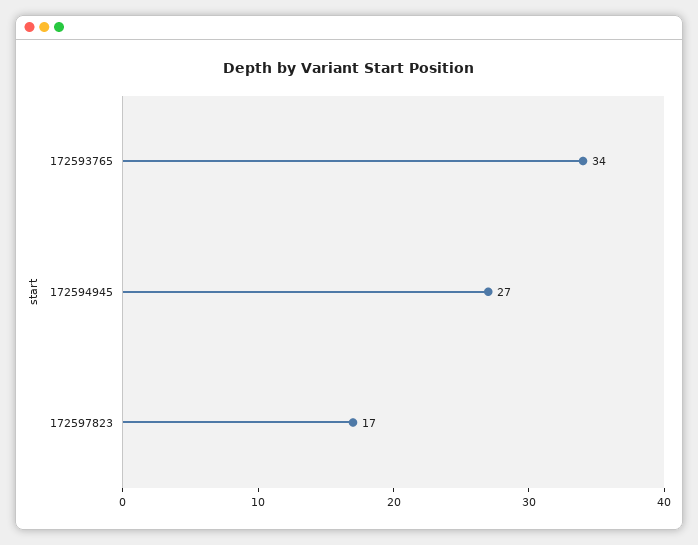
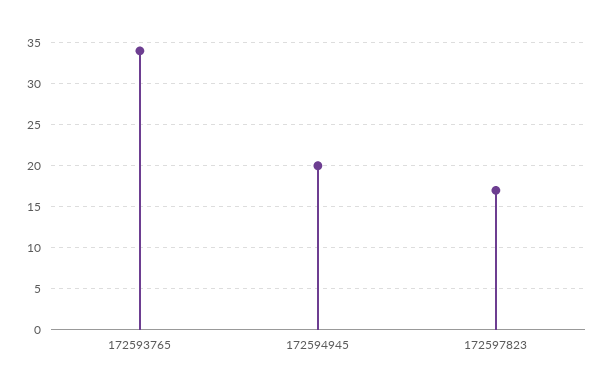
172594945: 27 -> 20

